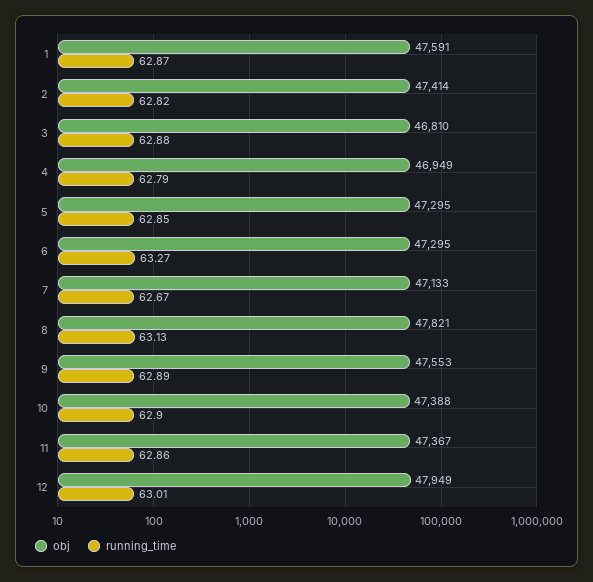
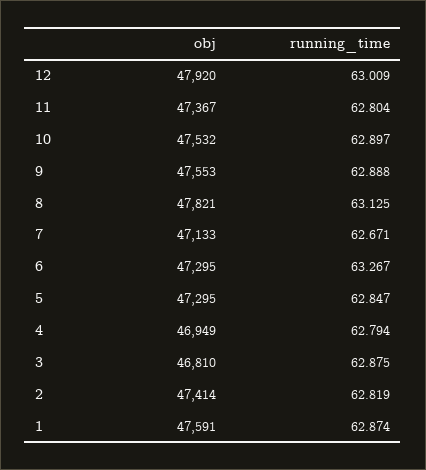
obj, 10: 47388 -> 47532
running_time, 11: 62.86 -> 62.804
obj, 12: 47949 -> 47920

